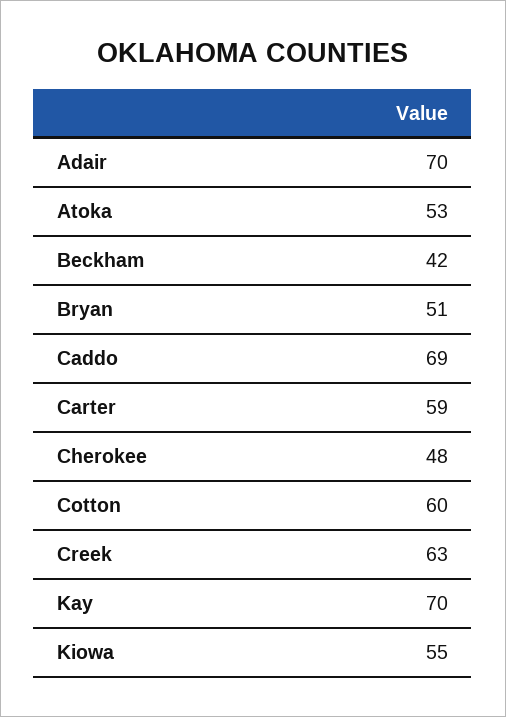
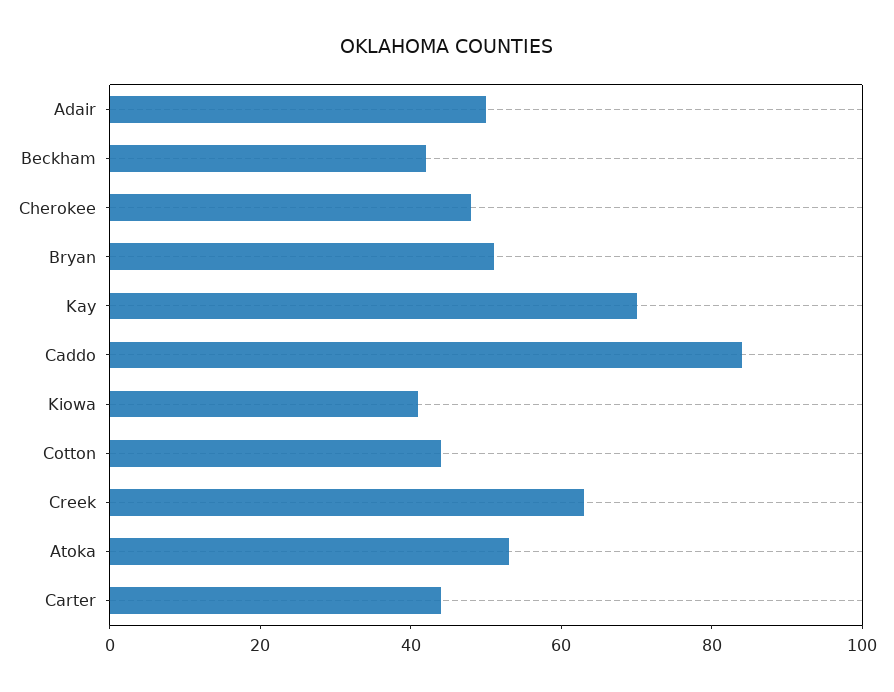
Adair: 70 -> 50
Caddo: 69 -> 85
Carter: 59 -> 45
Cotton: 60 -> 45
Kiowa: 55 -> 40

